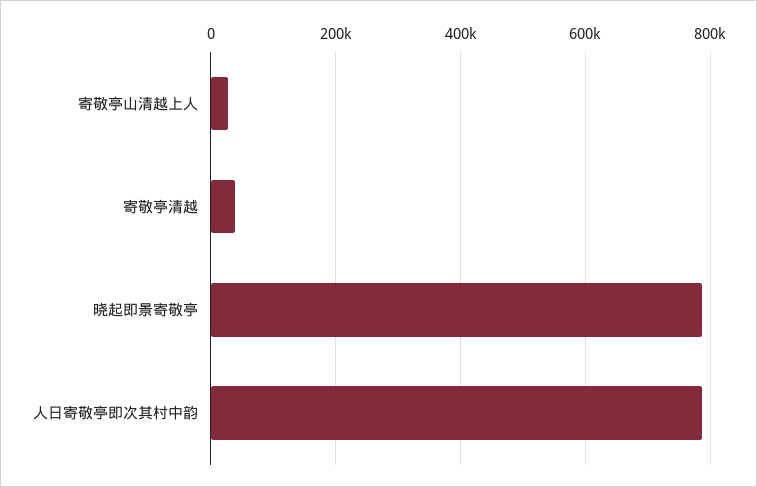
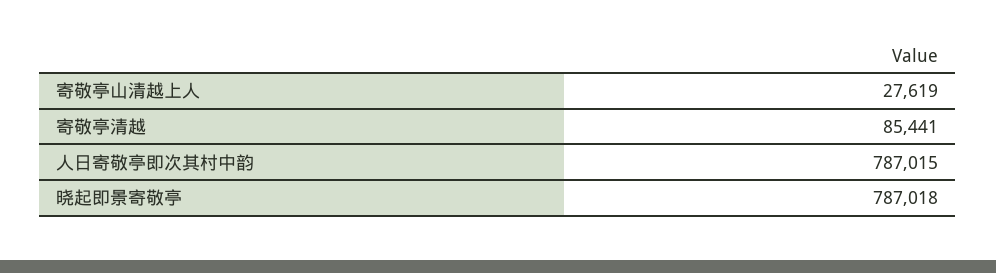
寄敬亭清越: 40000 -> 85441

